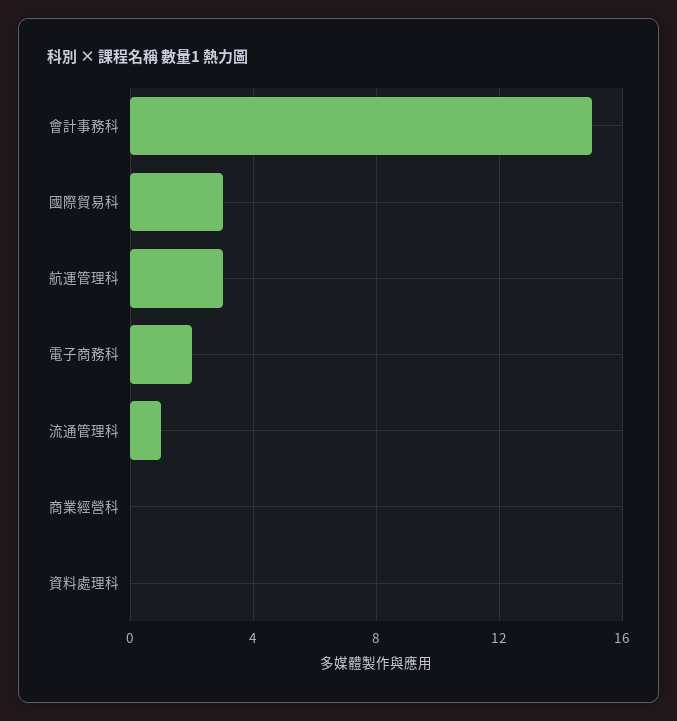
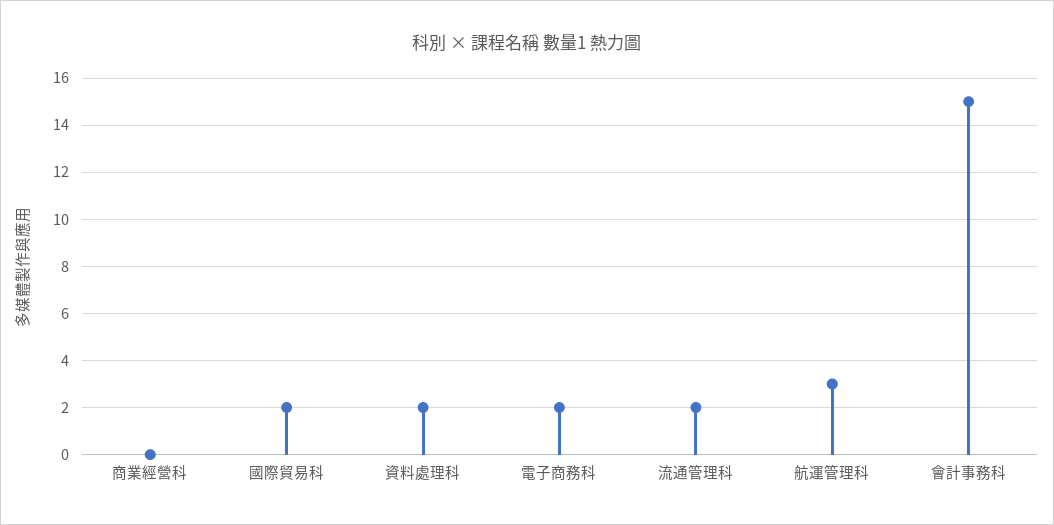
國際貿易科: 3 -> 2
流通管理科: 1 -> 2
資料處理科: 0 -> 2

